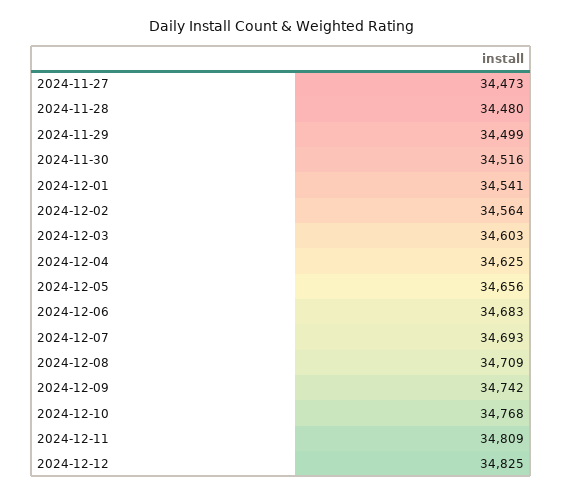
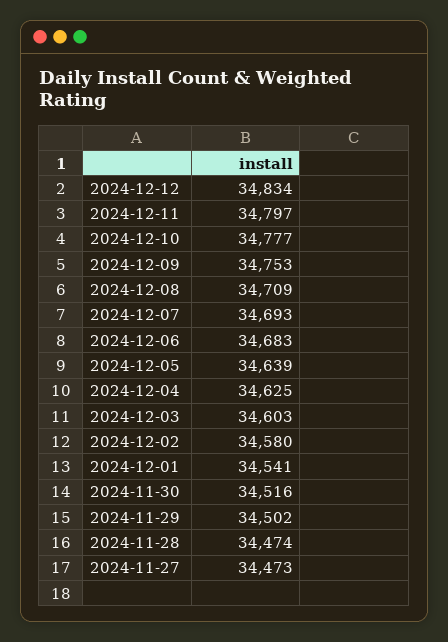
2024-11-28: 34480 -> 34474
2024-11-29: 34499 -> 34502
2024-12-02: 34564 -> 34580
2024-12-05: 34656 -> 34639
2024-12-09: 34742 -> 34753
2024-12-10: 34768 -> 34777
2024-12-11: 34809 -> 34797
2024-12-12: 34825 -> 34834

